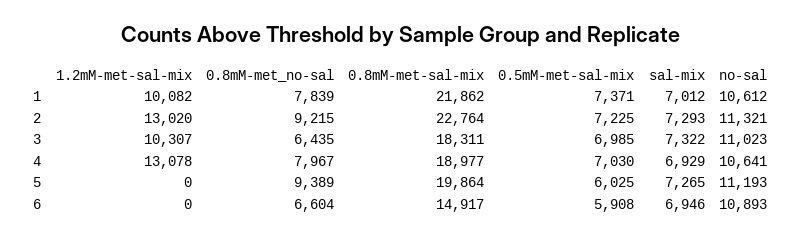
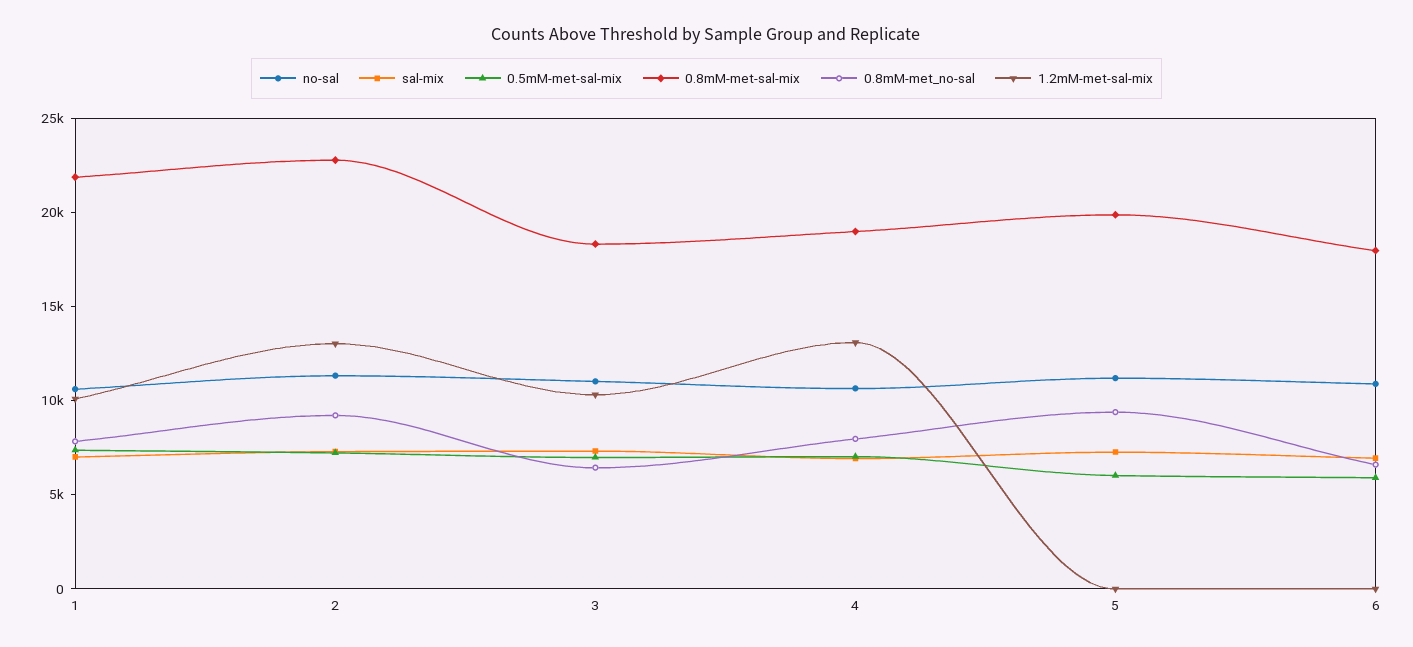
0.8mM-met-sal-mix, 6: 14917 -> 18000

